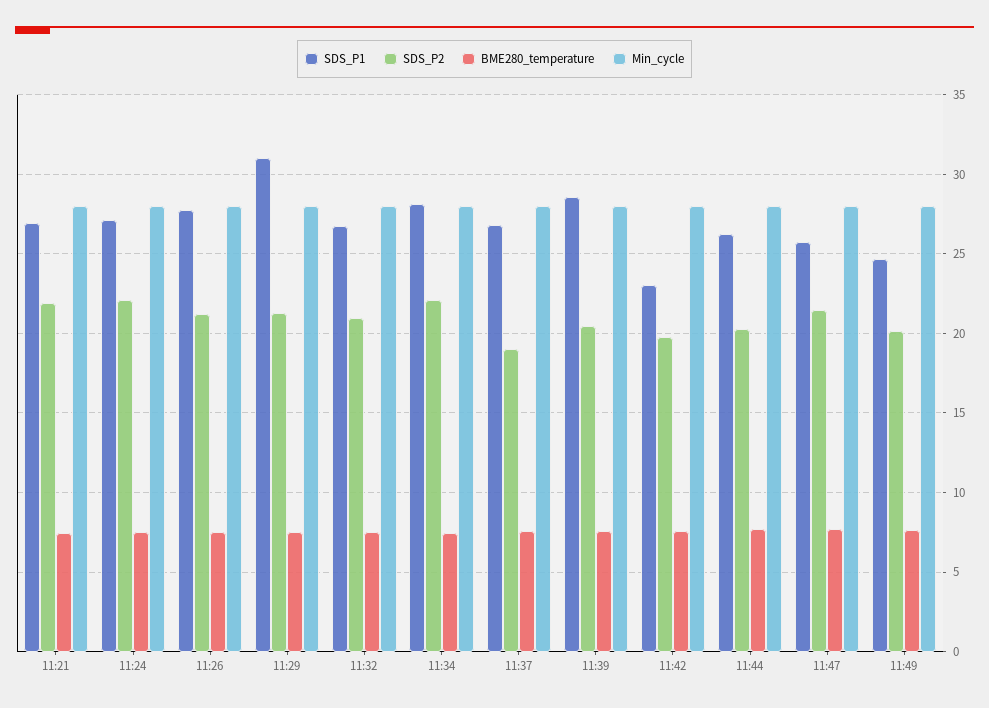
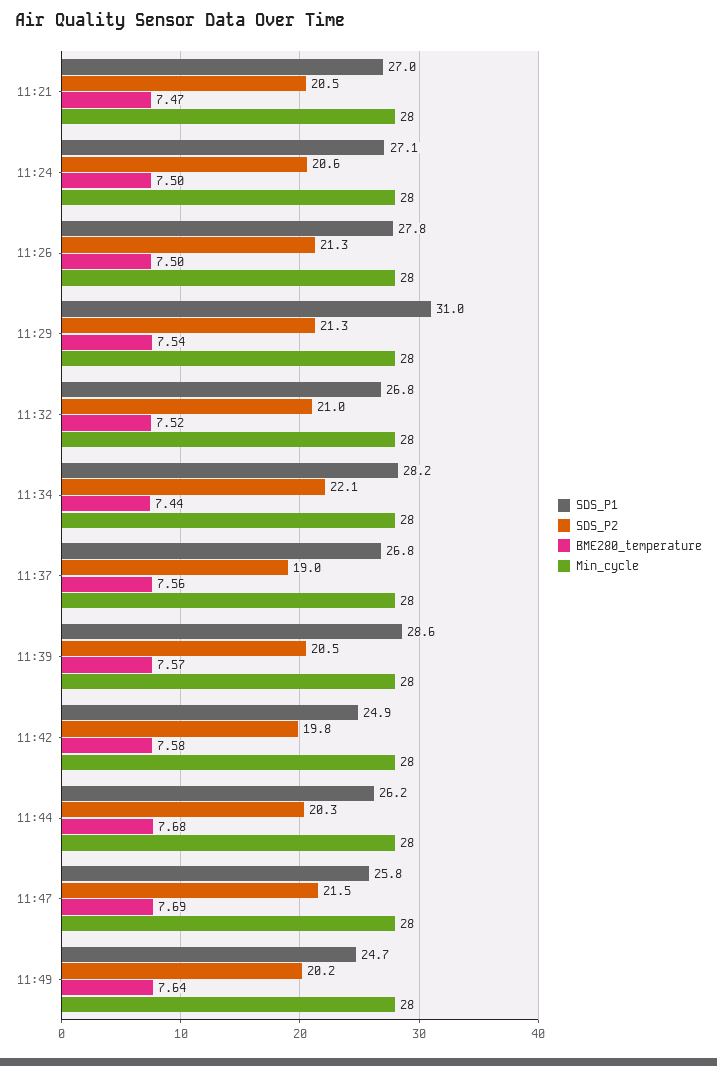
SDS_P2, 11:21: 22 -> 20.5
SDS_P2, 11:24: 22 -> 20.6
SDS_P1, 11:42: 23 -> 24.9

